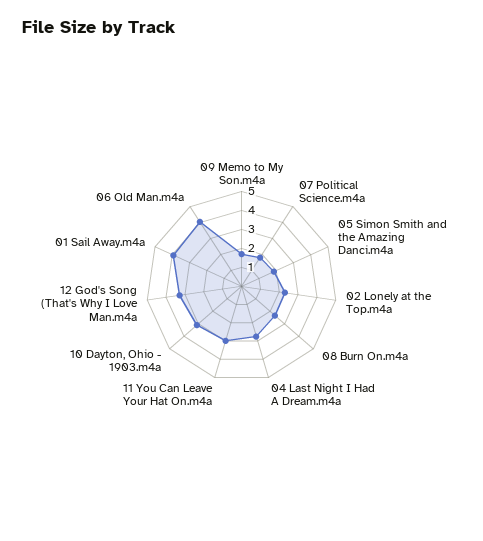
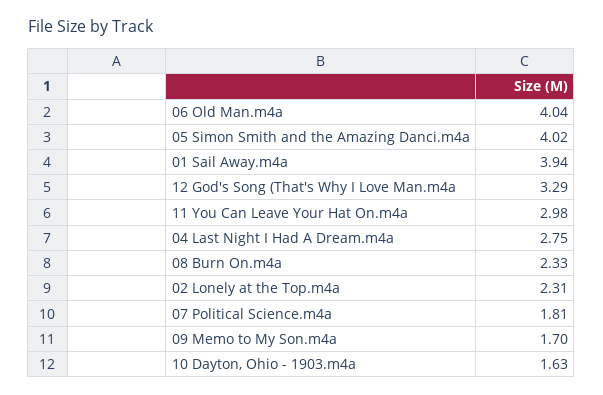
05 Simon Smith and the Amazing Danci.m4a: 2 -> 4.02
10 Dayton, Ohio - 1903.m4a: 3 -> 1.63

